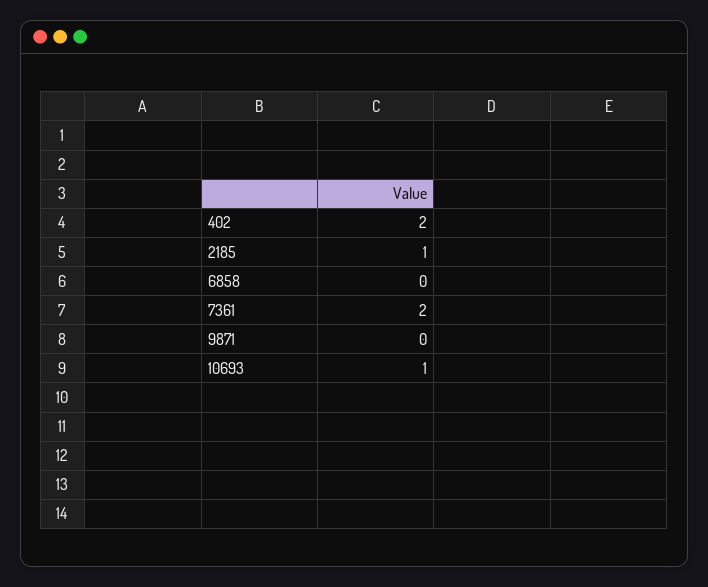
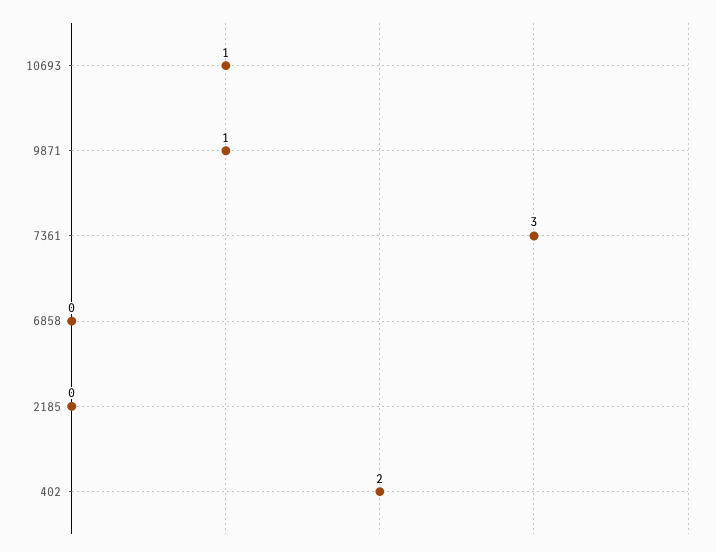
2185: 1 -> 0
7361: 2 -> 3
9871: 0 -> 1

